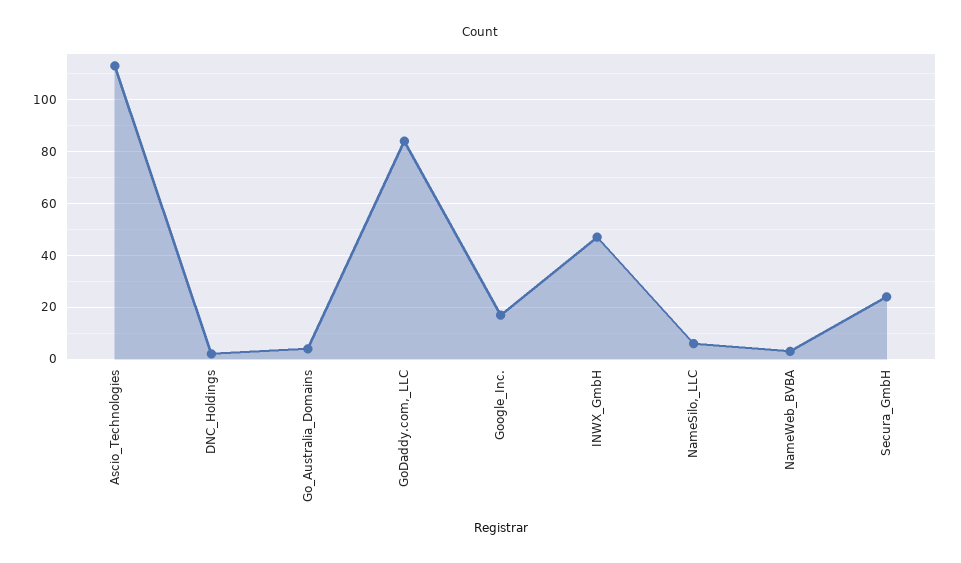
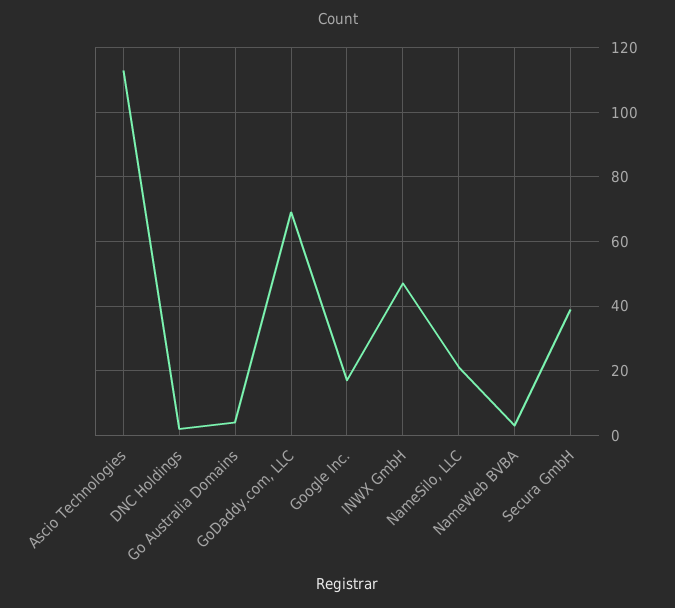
GoDaddy.com,_LLC: 85 -> 70
NameSilo,_LLC: 5 -> 20
Secura_GmbH: 25 -> 40

